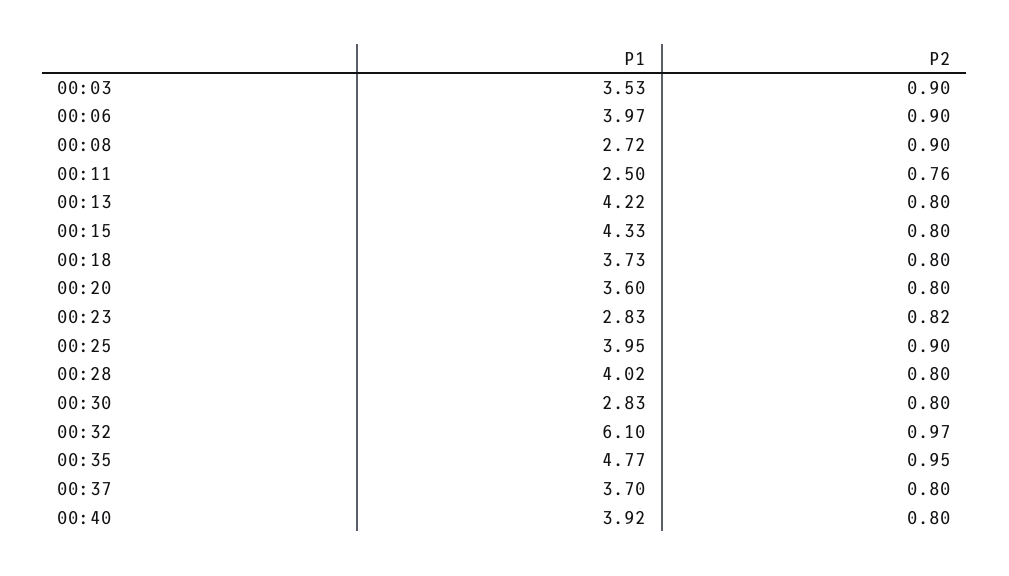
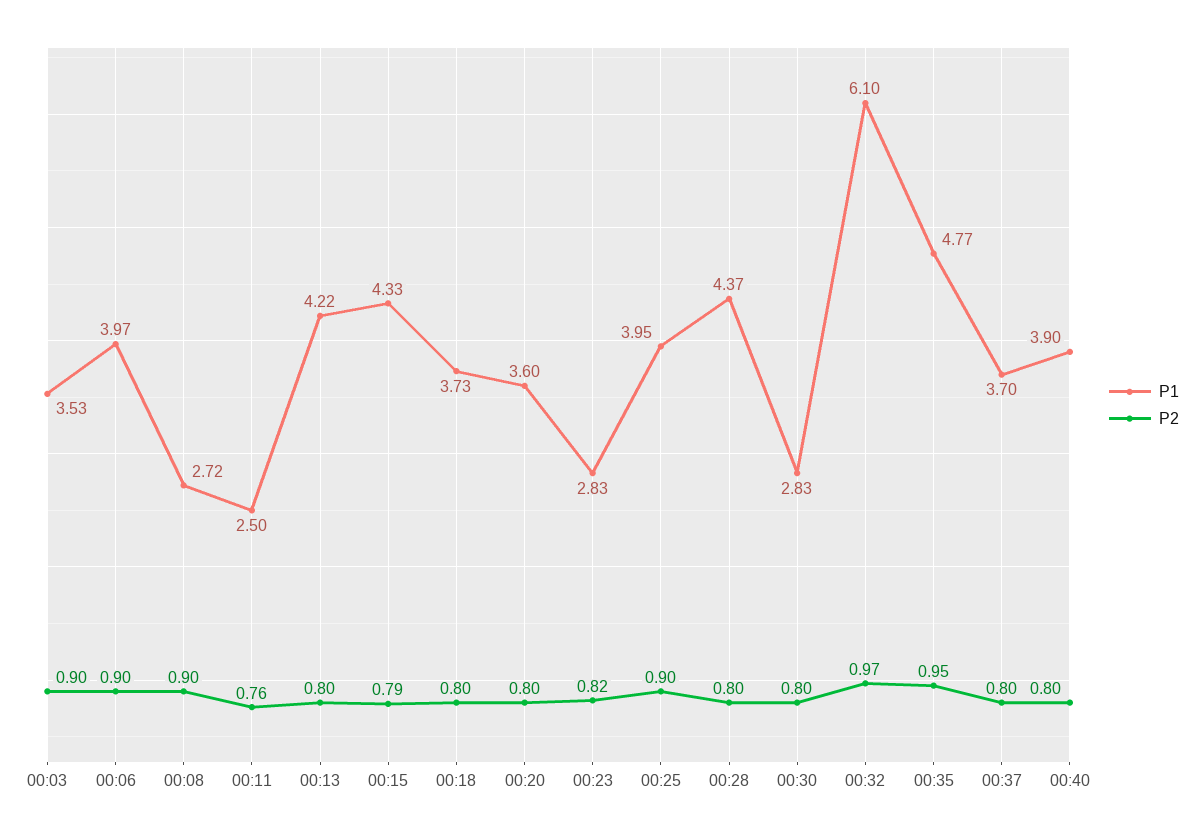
P2, 00:15: 0.8 -> 0.79
P1, 00:28: 4.02 -> 4.37
P1, 00:40: 3.92 -> 3.9

